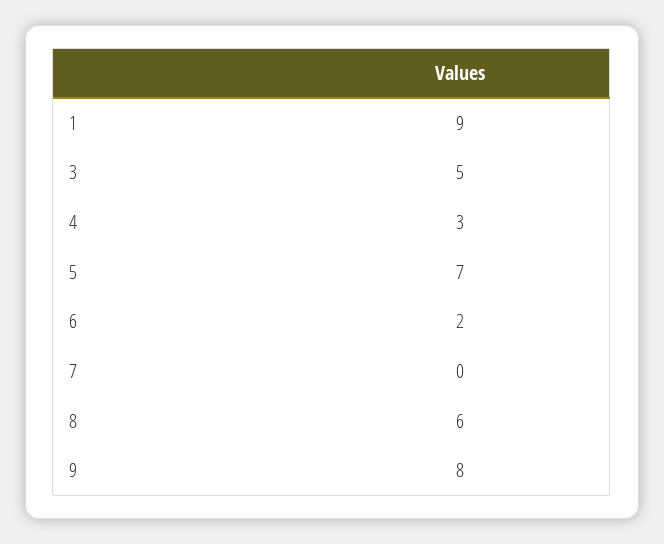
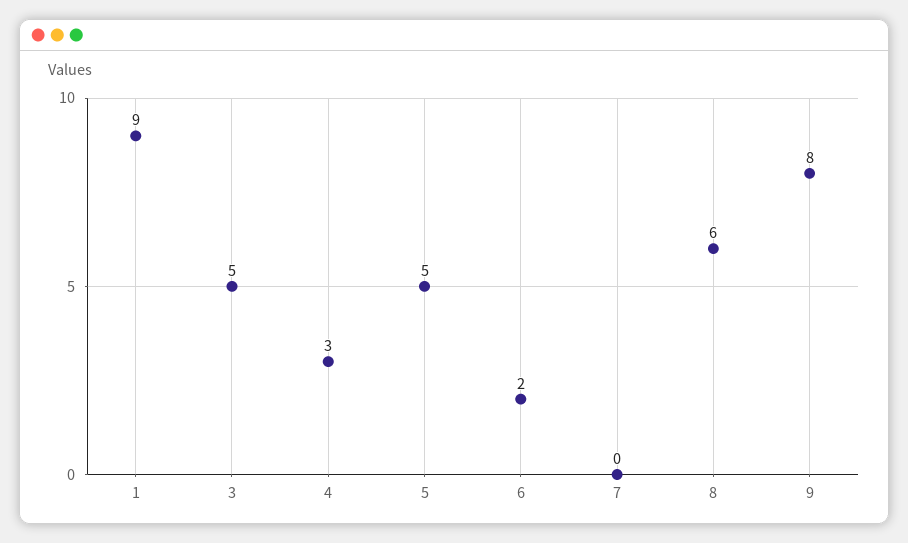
5: 7 -> 5

